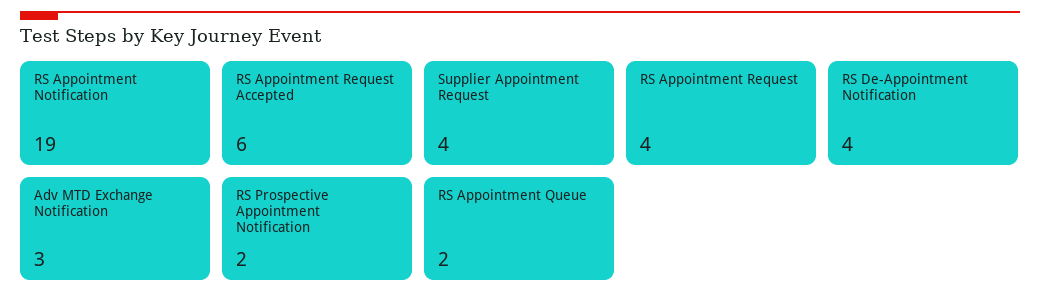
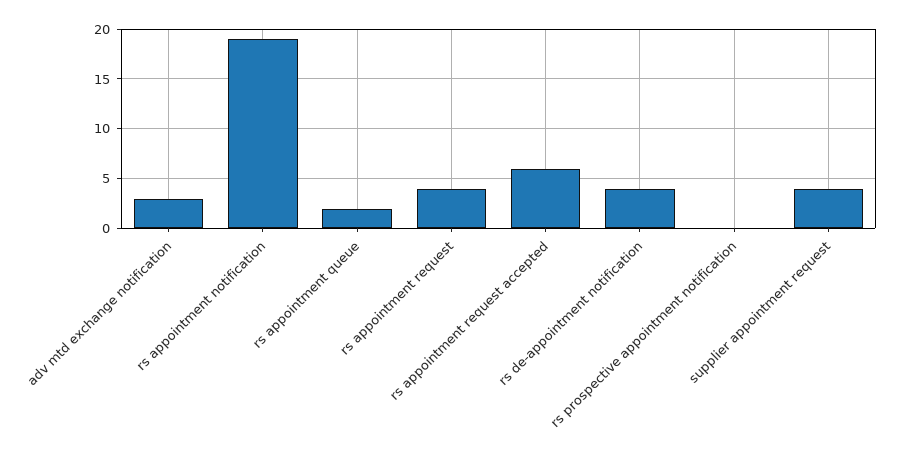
RS Prospective Appointment Notification: 2 -> 0

